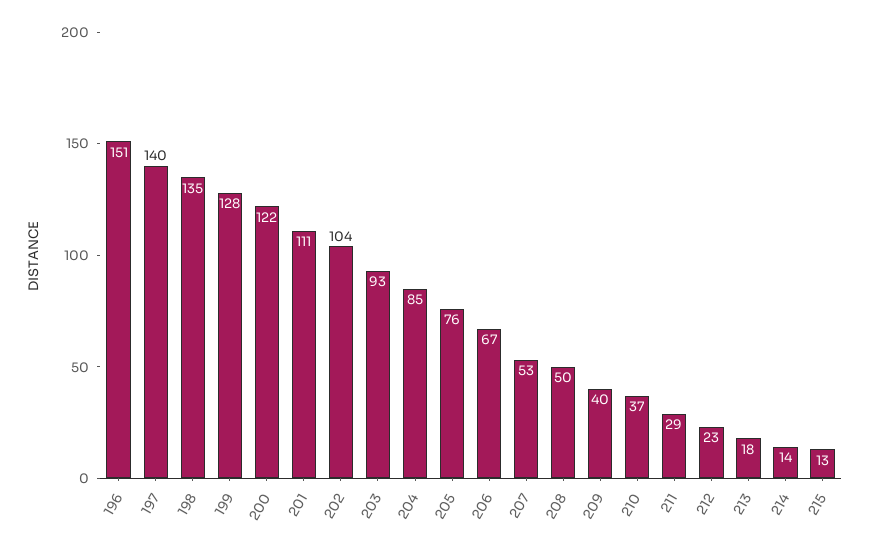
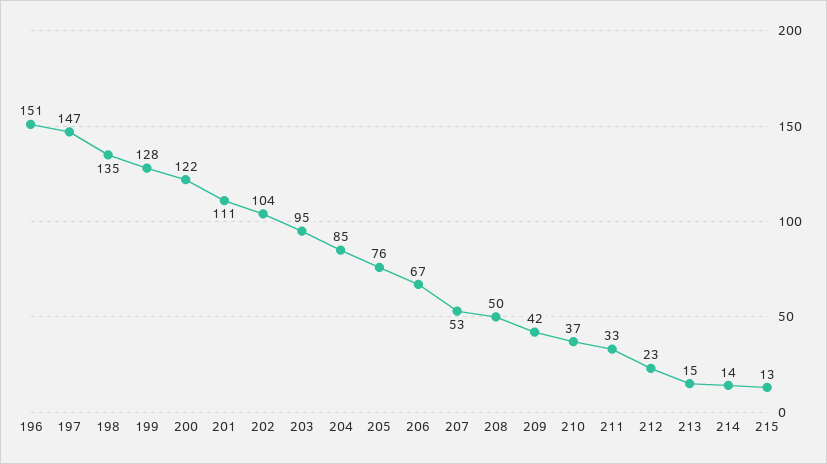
197: 140 -> 147
203: 93 -> 95
209: 40 -> 42
211: 29 -> 33
213: 18 -> 15

